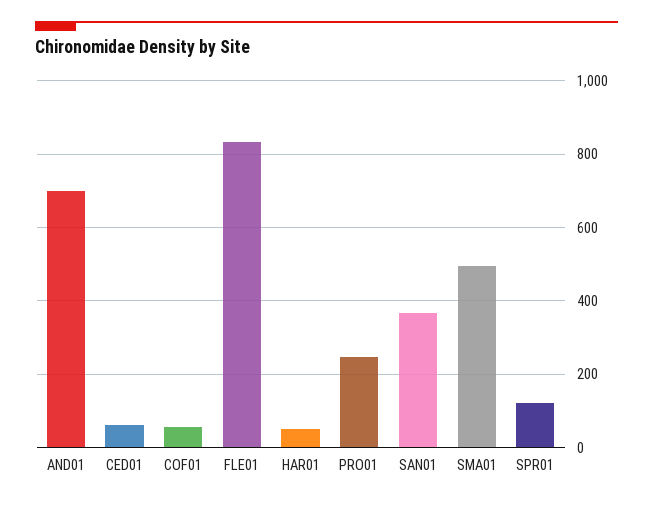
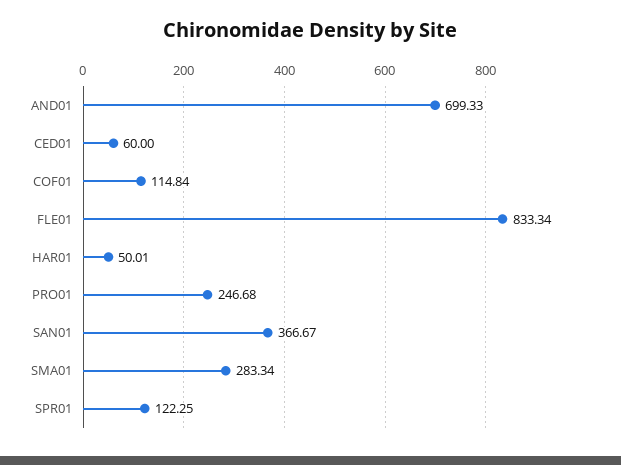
COF01: 60 -> 114.84
SMA01: 500 -> 283.34

